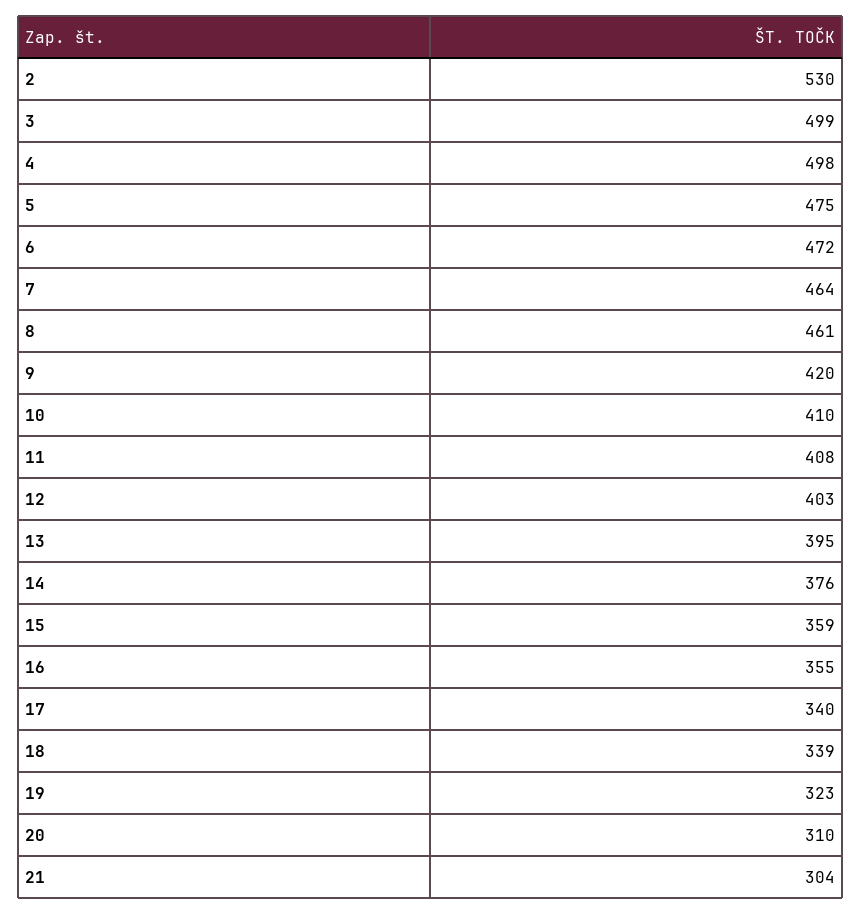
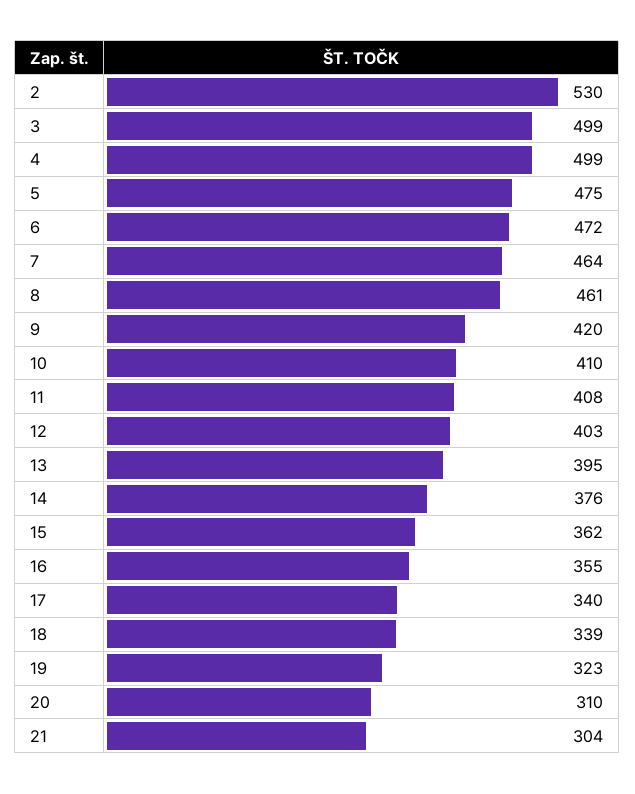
4: 498 -> 499
15: 359 -> 362

